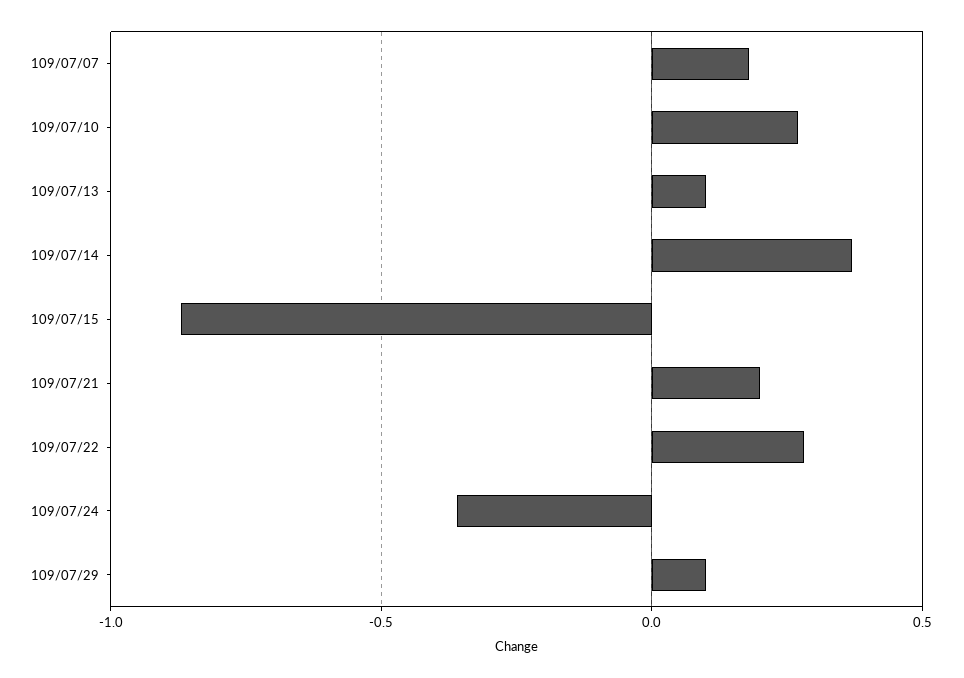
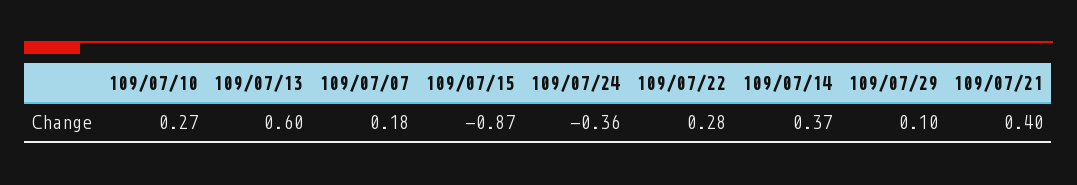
109/07/13: 0.1 -> 0.6
109/07/21: 0.2 -> 0.4

